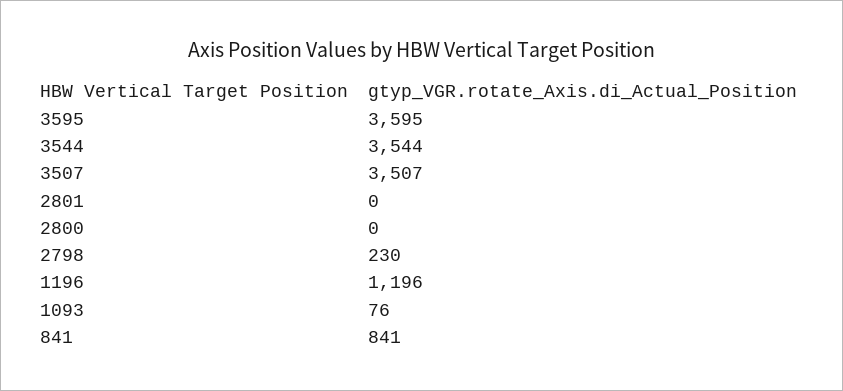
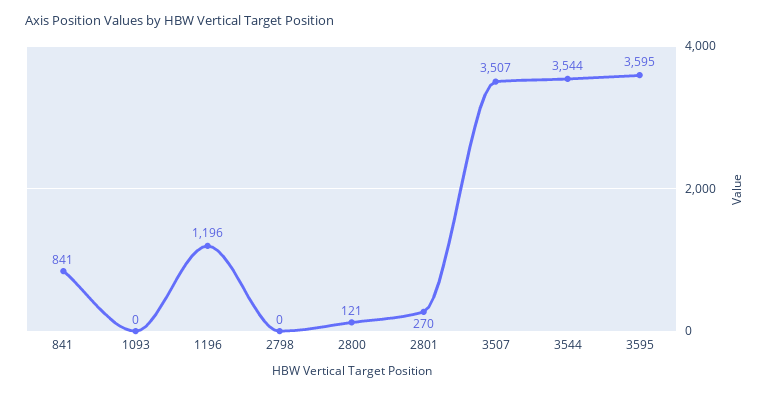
2801: 0 -> 270
2800: 0 -> 121
2798: 230 -> 0
1093: 76 -> 0

